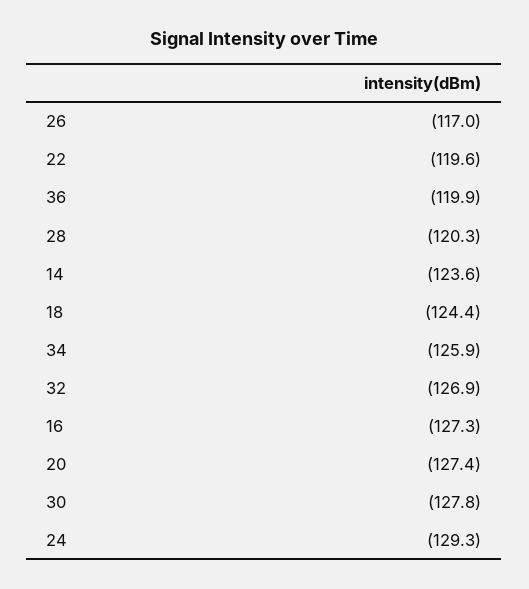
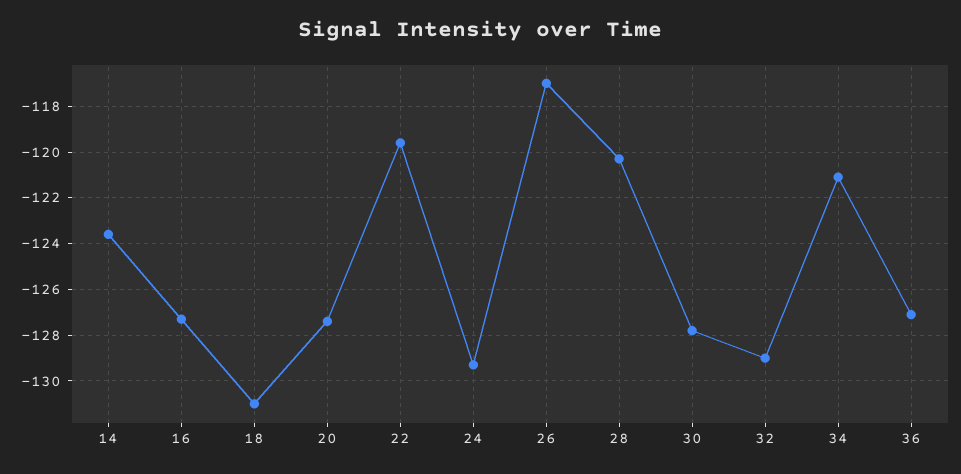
36: -119.9 -> -127
18: -124.4 -> -131
34: -125.9 -> -121
32: -126.9 -> -129

